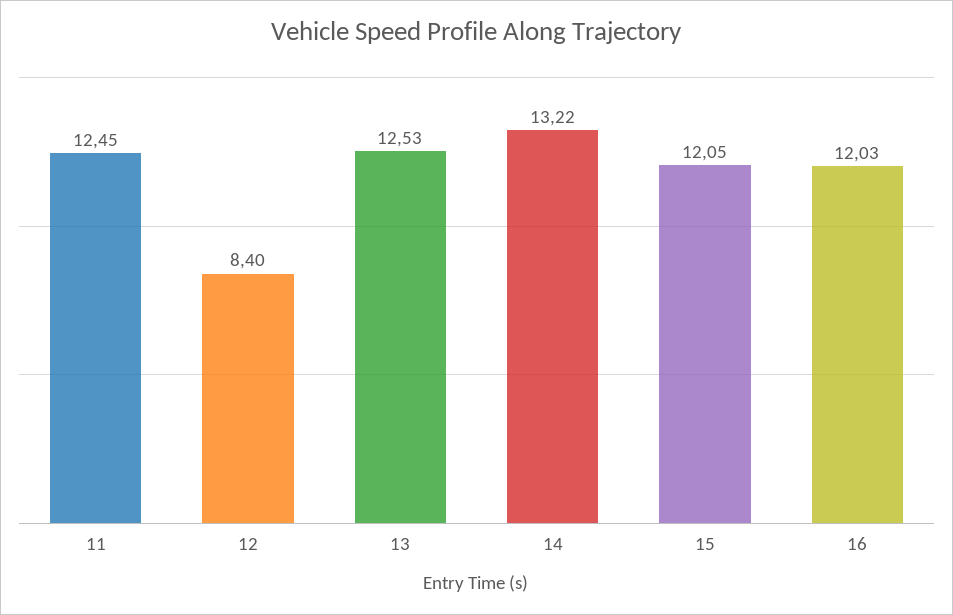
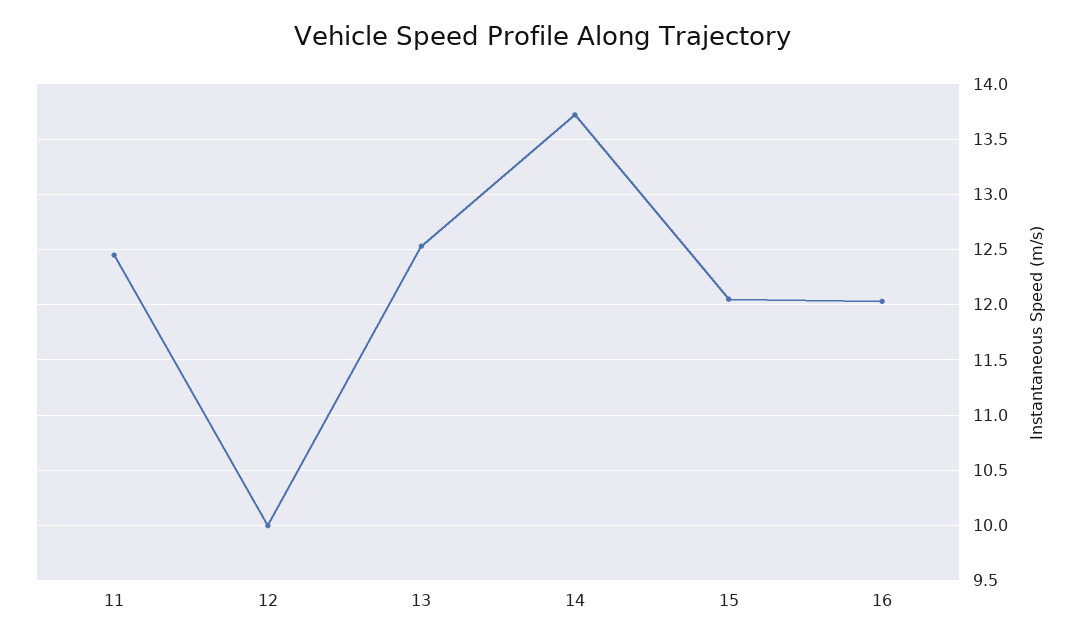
12: 8.4 -> 10
14: 13.22 -> 13.7

